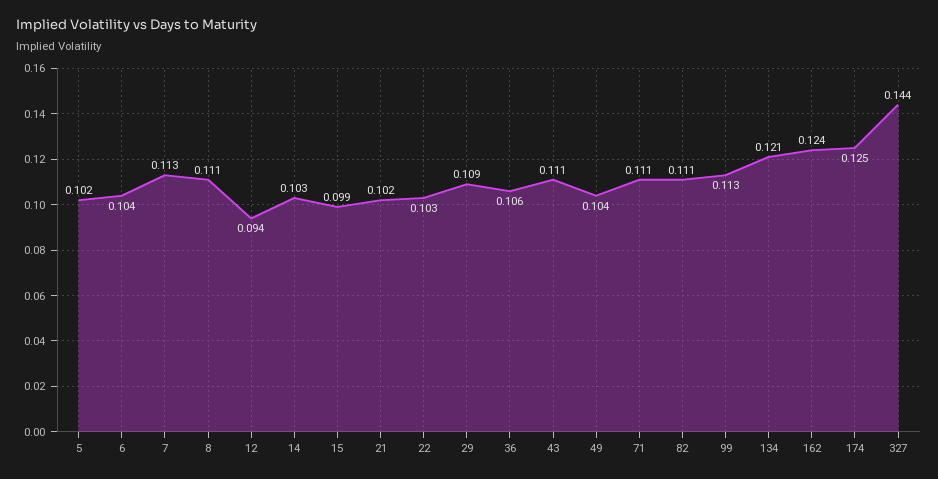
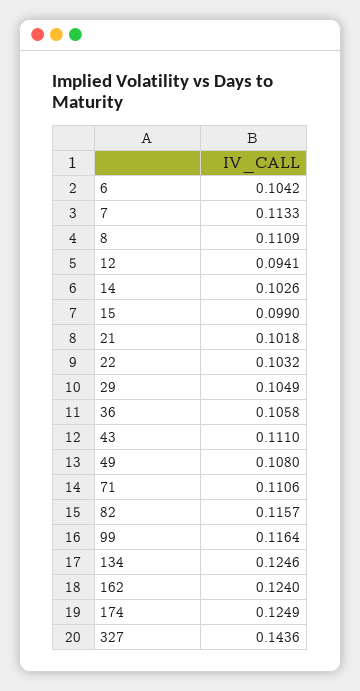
5: 0.102 -> none
29: 0.109 -> 0.1049
49: 0.104 -> 0.108
82: 0.111 -> 0.1157
99: 0.113 -> 0.1164
134: 0.121 -> 0.1246

